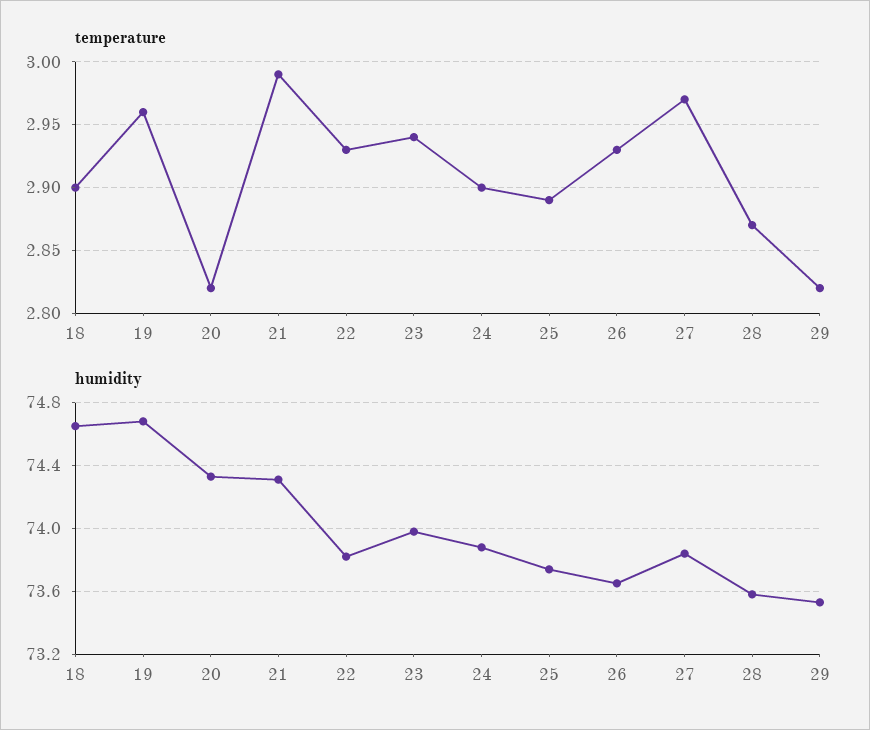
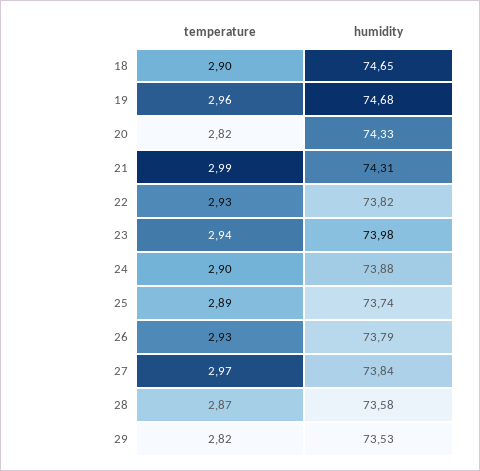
humidity, 26: 73.65 -> 73.79

